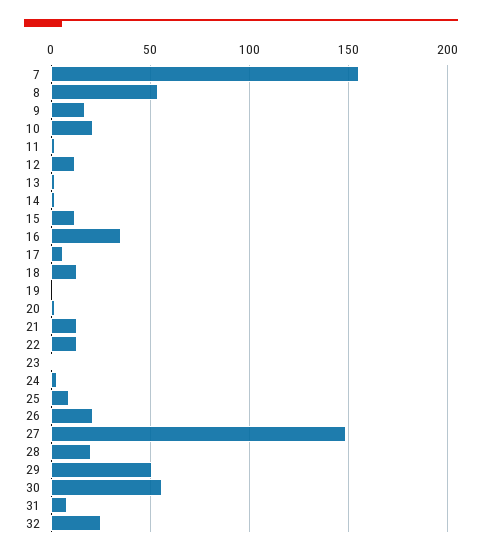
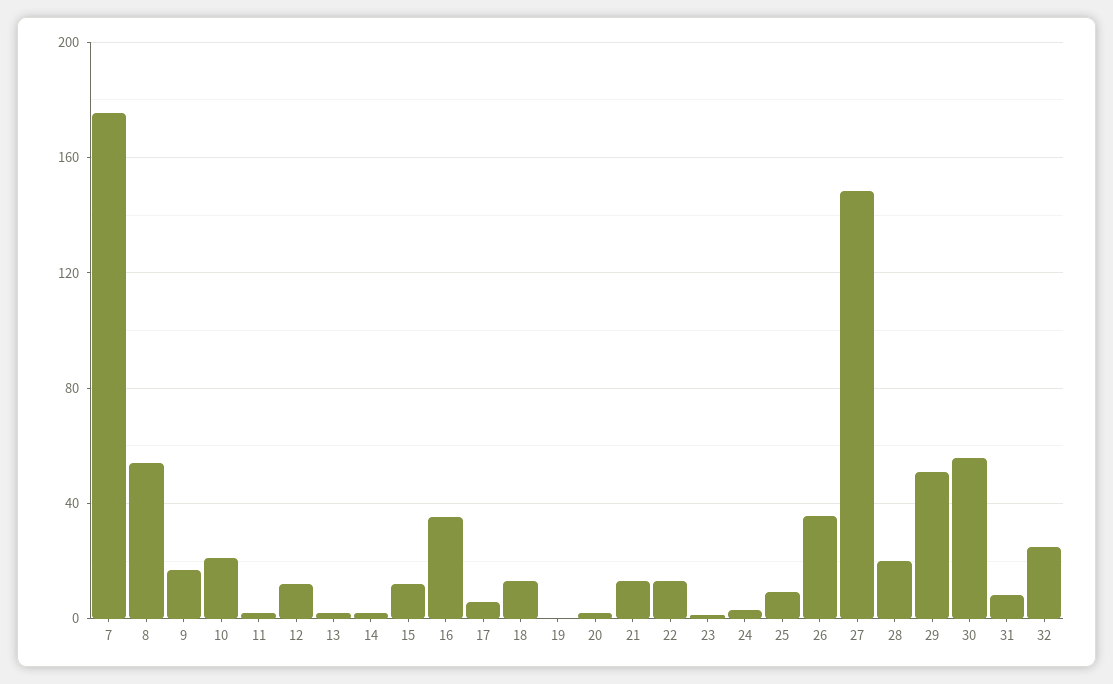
7: 155 -> 175
26: 20 -> 35

